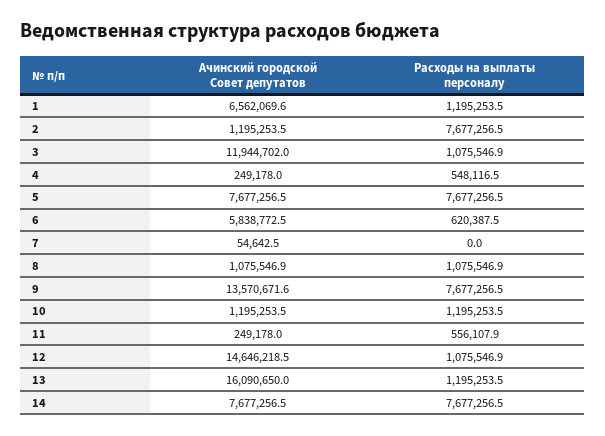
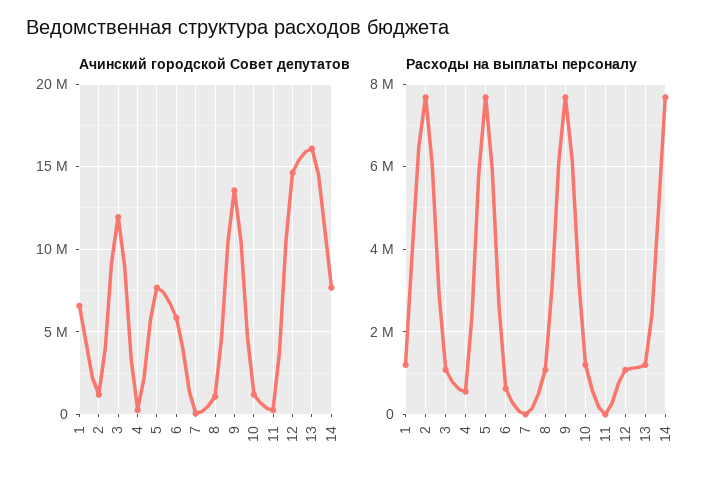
Расходы на выплаты персоналу, 11: 556107.9 -> 0

